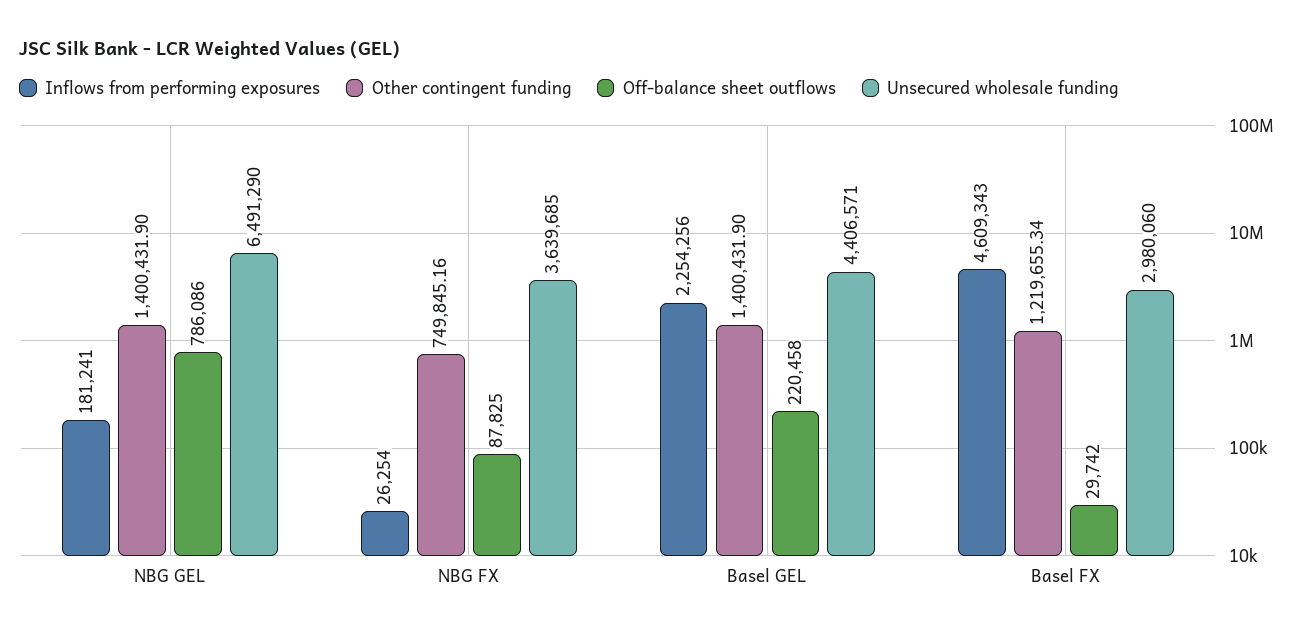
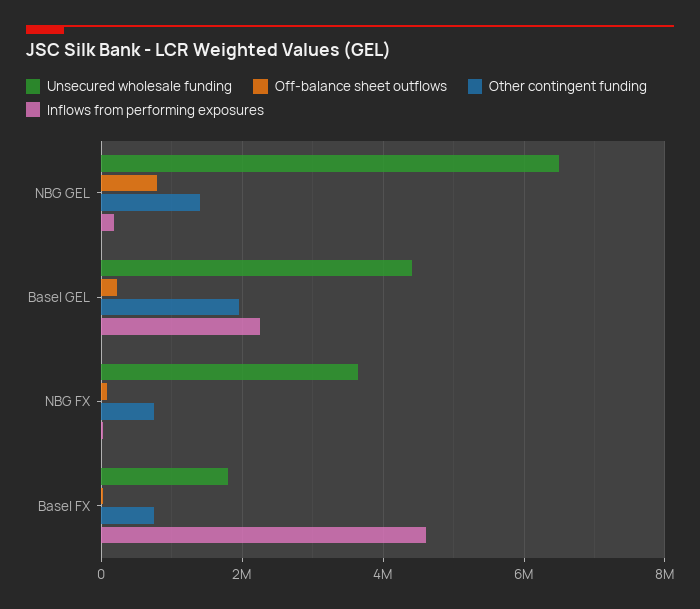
Other contingent funding, Basel GEL: 1400431.9 -> 2000000
Other contingent funding, Basel FX: 1219655.34 -> 800000
Unsecured wholesale funding, Basel FX: 2980060 -> 1800000

